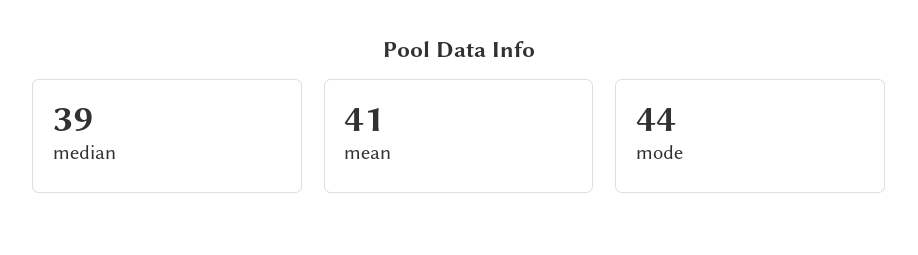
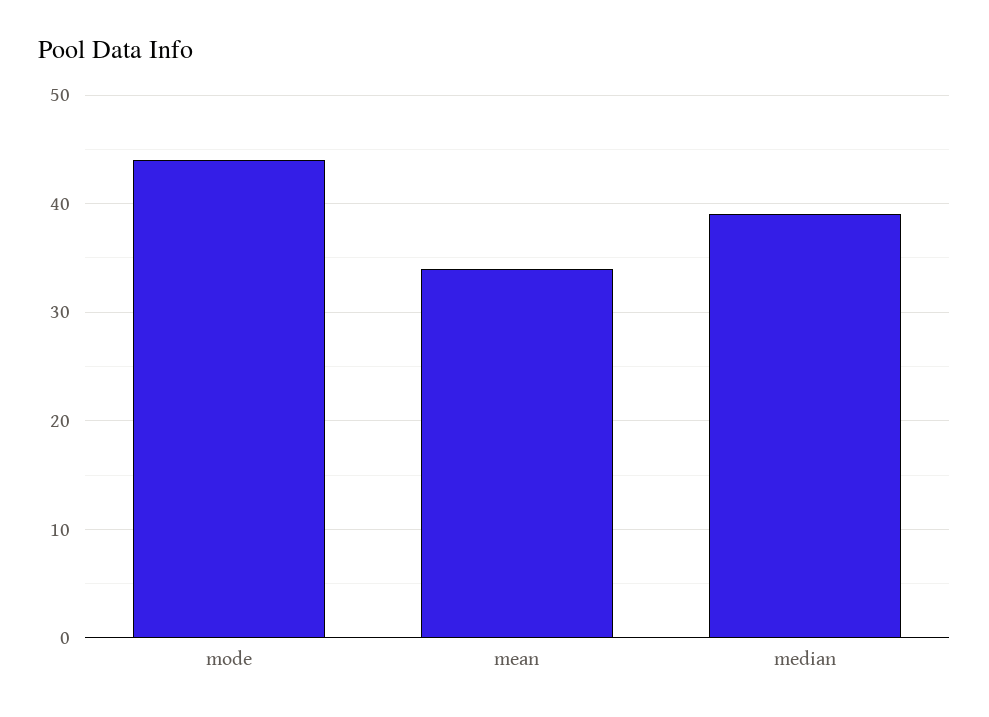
mean: 41 -> 34

